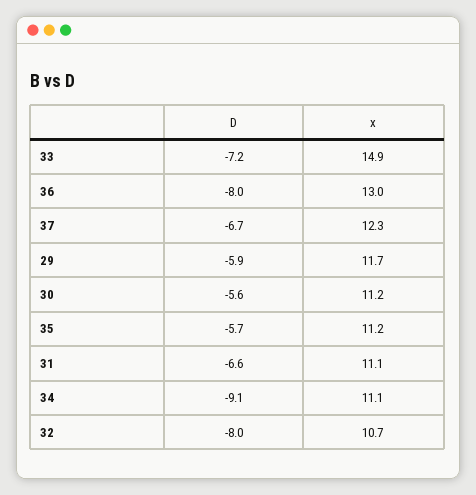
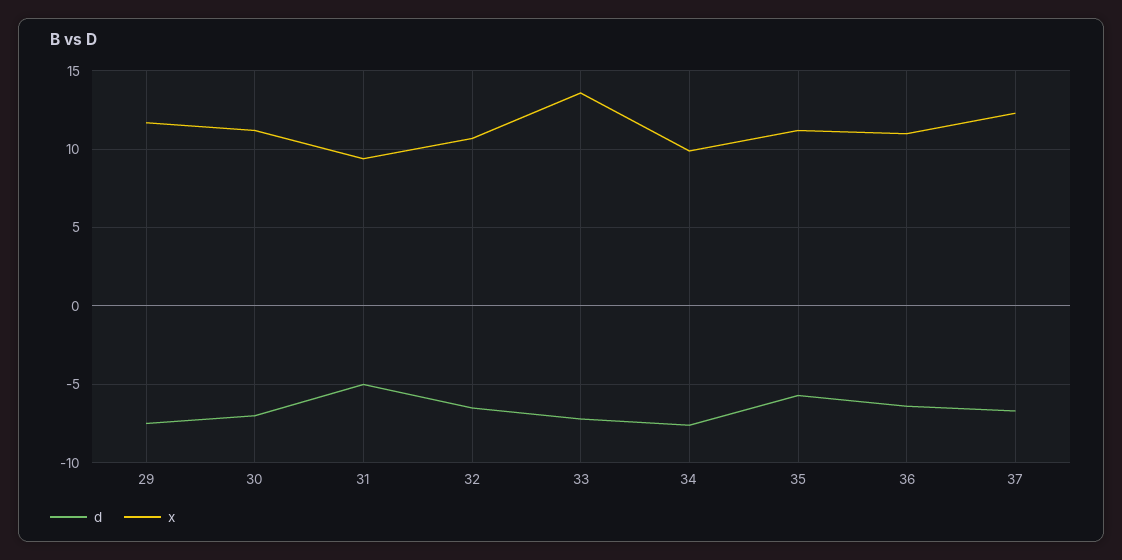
x, 33: 14.9 -> 13.5
D, 36: -8 -> -6.5
x, 36: 13 -> 11
D, 29: -5.9 -> -7.5
D, 30: -5.6 -> -7
D, 31: -6.6 -> -5
x, 31: 11.1 -> 9.5
D, 34: -9.1 -> -7.5
x, 34: 11.1 -> 10
D, 32: -8 -> -6.5

